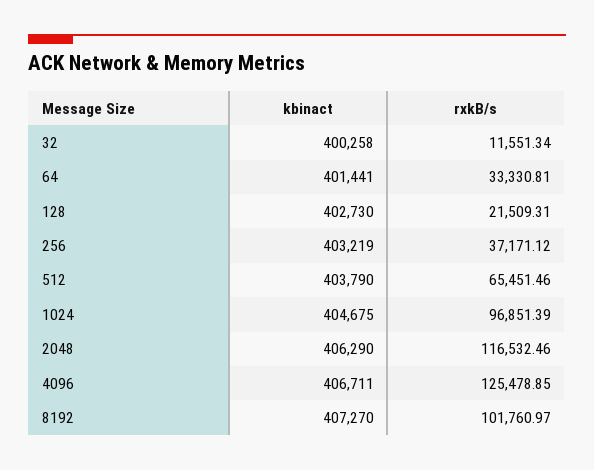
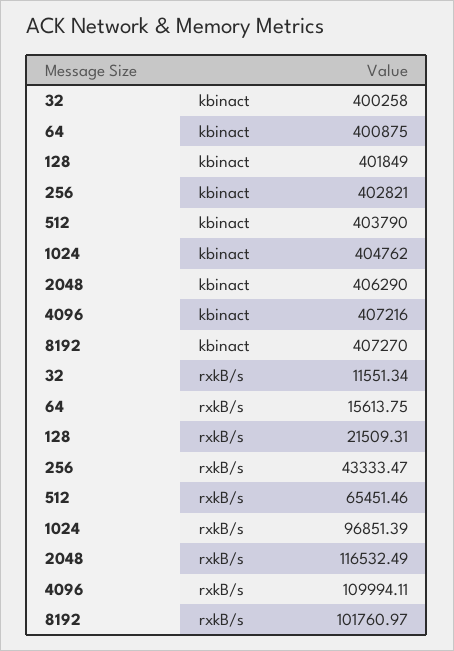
kbinact, 64: 401441 -> 400875
rxkB/s, 64: 33330.81 -> 15613.75
kbinact, 128: 402730 -> 401849
kbinact, 256: 403219 -> 402821
rxkB/s, 256: 37171.12 -> 43333.47
kbinact, 1024: 404675 -> 404762
rxkB/s, 2048: 116532.46 -> 116532.49
kbinact, 4096: 406711 -> 407216
rxkB/s, 4096: 125478.85 -> 109994.11

